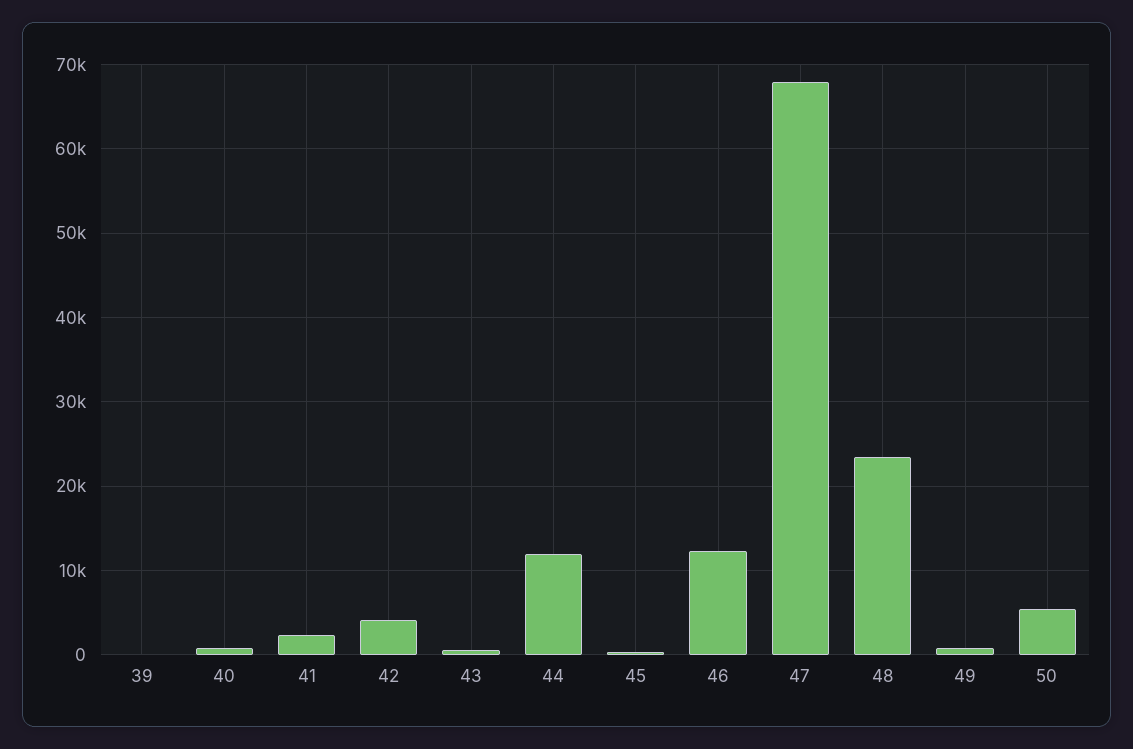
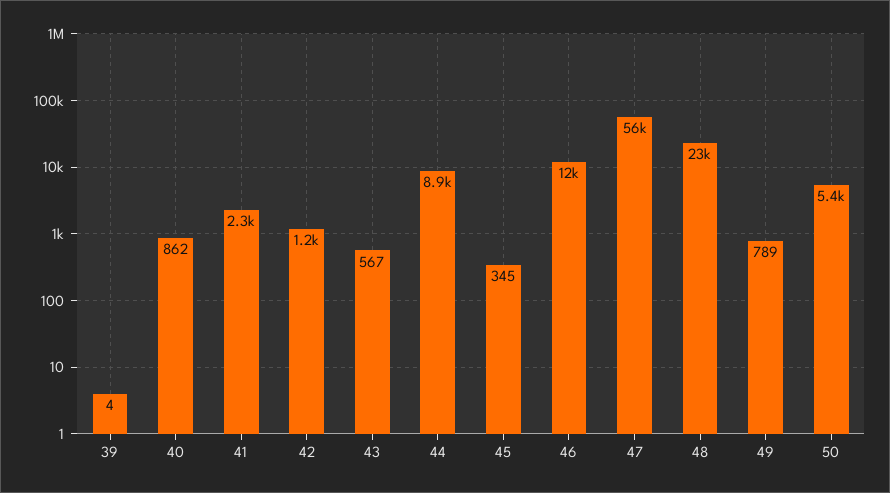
42: 4000 -> 1200
44: 12000 -> 8900
47: 68000 -> 56000

